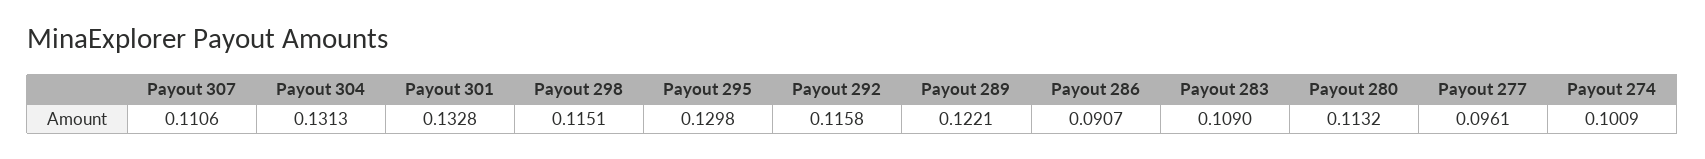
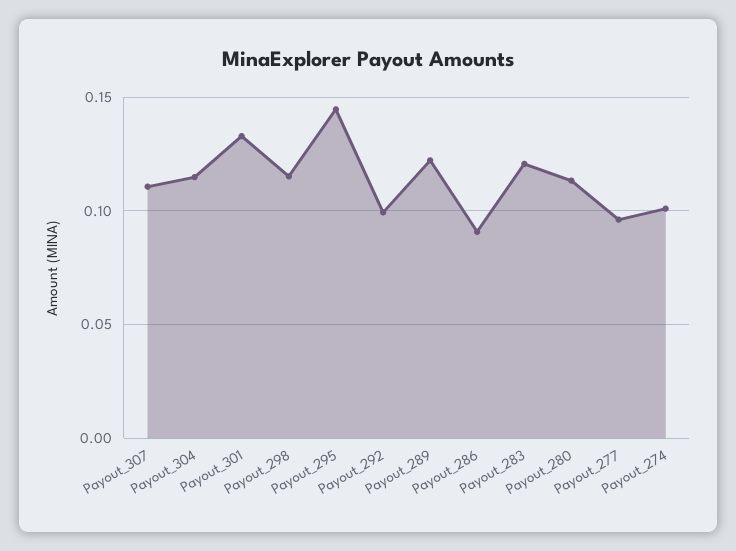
Payout 304: 0.1313 -> 0.115
Payout 295: 0.1298 -> 0.145
Payout 292: 0.1158 -> 0.1
Payout 283: 0.109 -> 0.12

